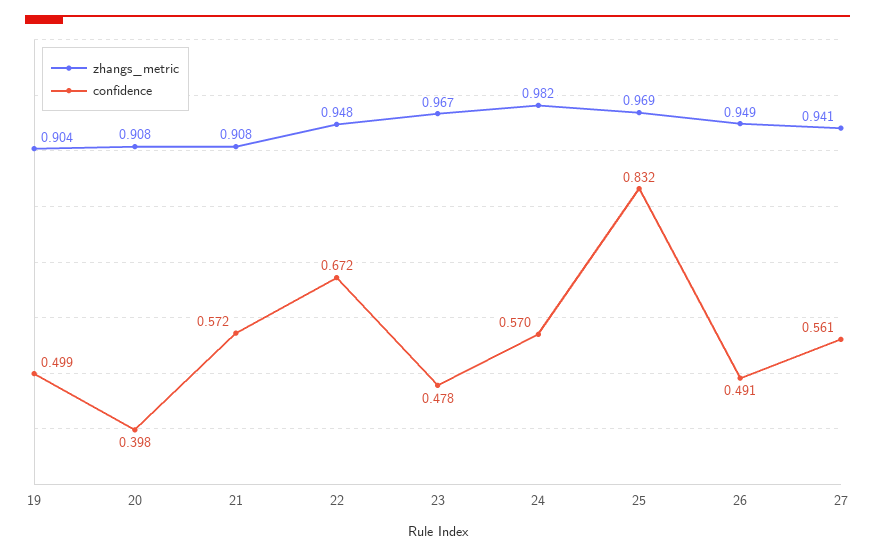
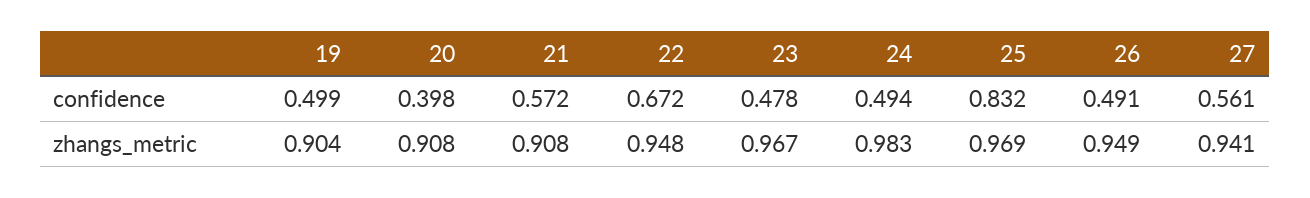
zhangs_metric, 24: 0.982 -> 0.983
confidence, 24: 0.57 -> 0.494

